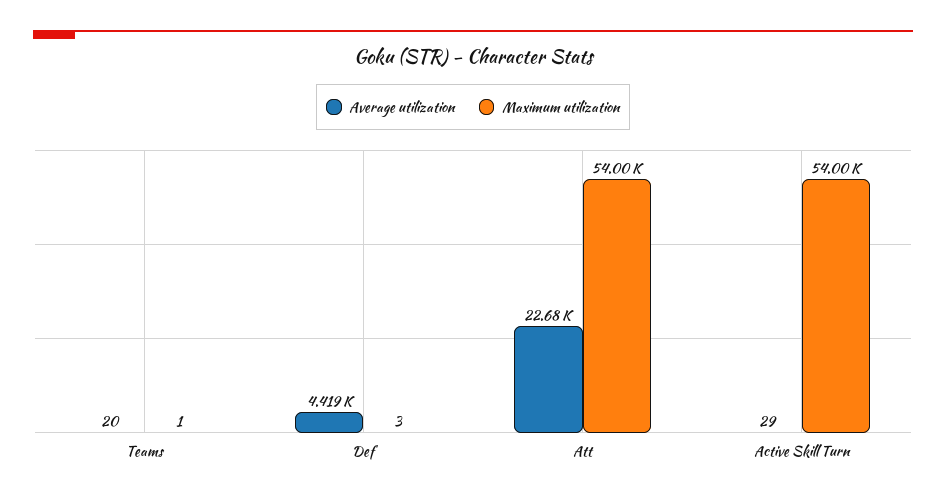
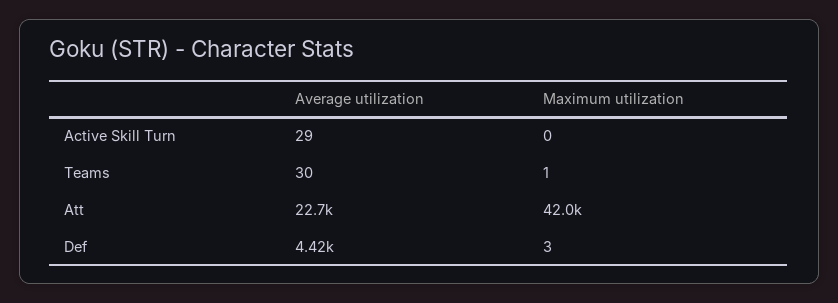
Average utilization, Teams: 20 -> 30
Maximum utilization, Att: 54000 -> 42000
Maximum utilization, Active Skill Turn: 54000 -> 0

